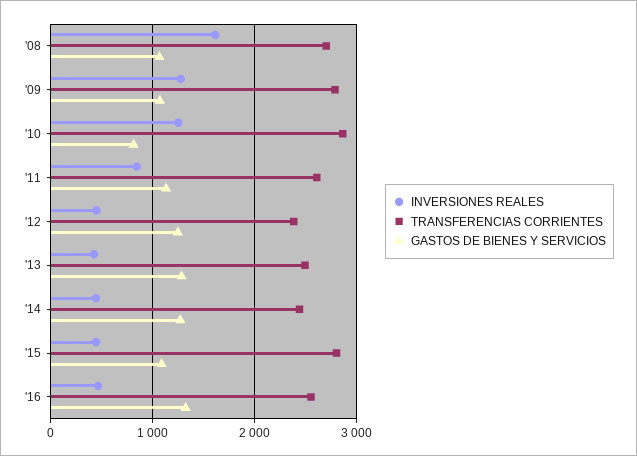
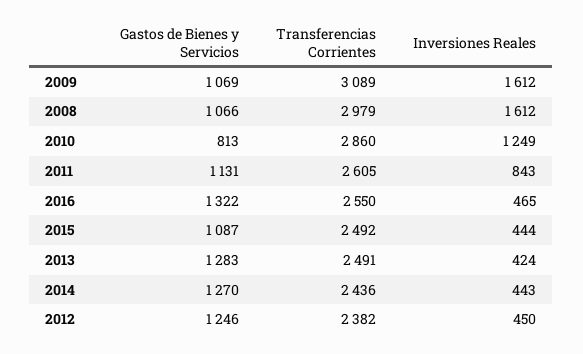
TRANSFERENCIAS CORRIENTES, '08: 2700 -> 2979
INVERSIONES REALES, '09: 1300 -> 1612
TRANSFERENCIAS CORRIENTES, '09: 2800 -> 3089
TRANSFERENCIAS CORRIENTES, '15: 2800 -> 2492

